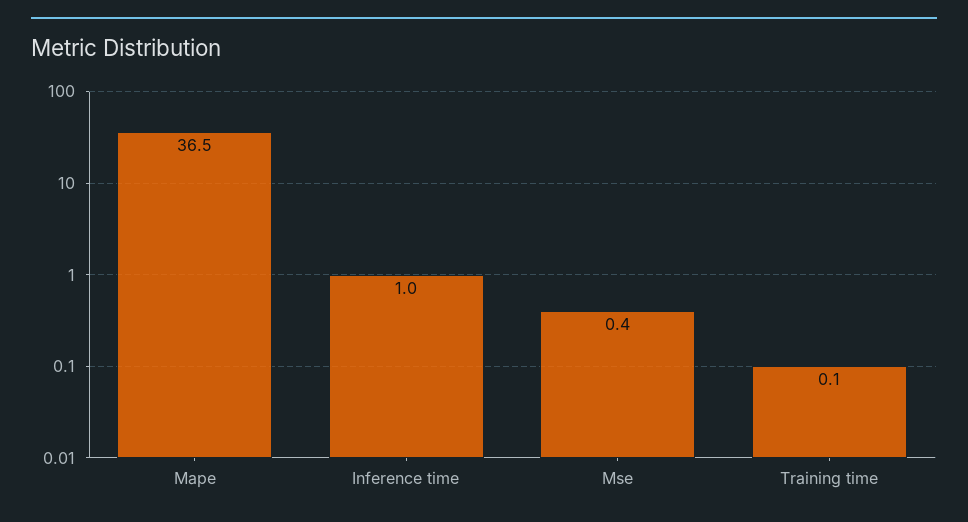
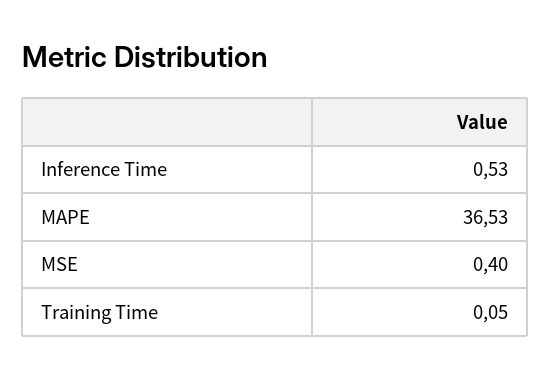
Inference time: 1 -> 0.53

